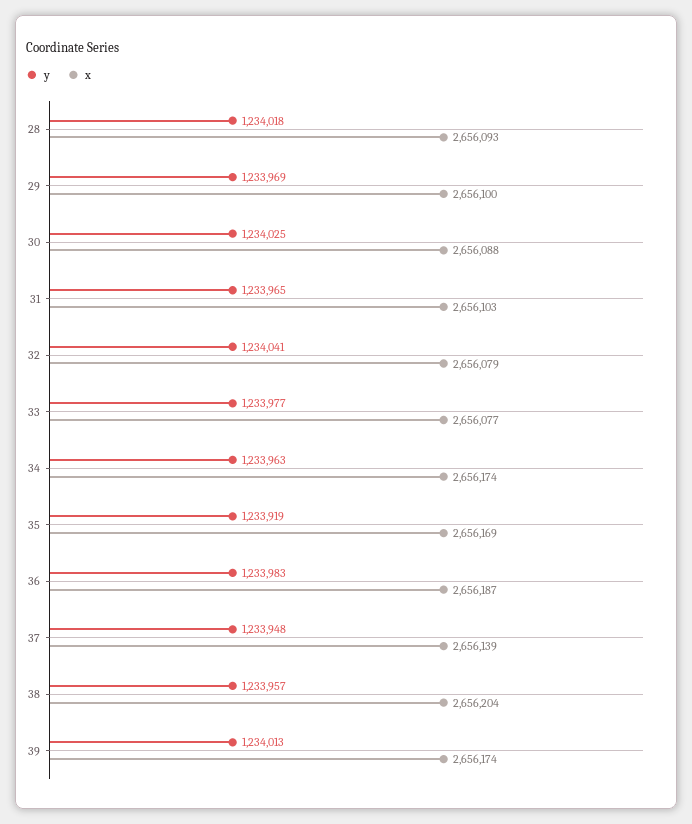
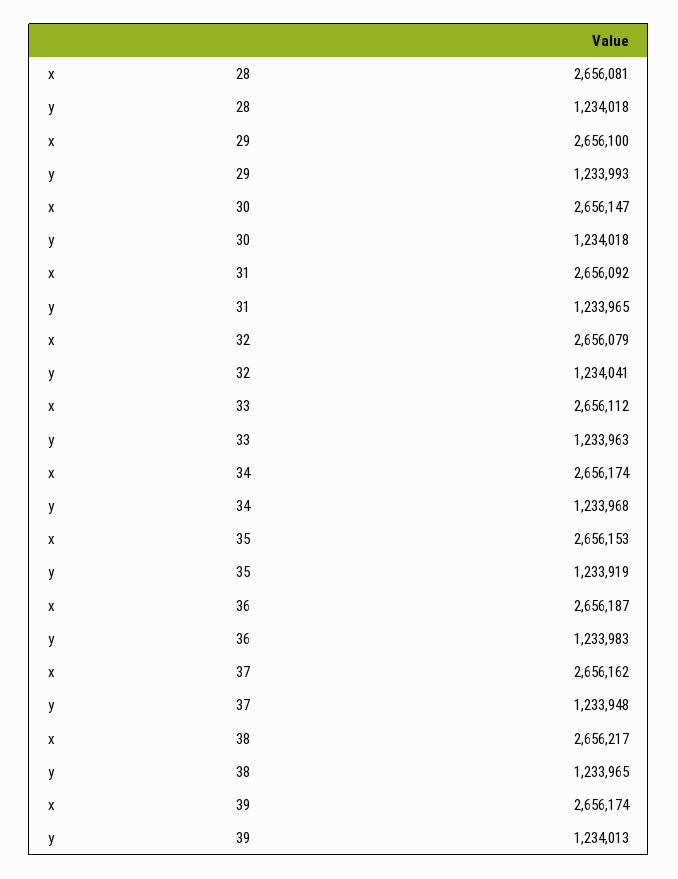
x, 28: 2656093 -> 2656081
y, 29: 1233969 -> 1233993
y, 30: 1234025 -> 1234018
x, 30: 2656088 -> 2656147
x, 31: 2656103 -> 2656092
y, 33: 1233977 -> 1233963
x, 33: 2656077 -> 2656112
y, 34: 1233963 -> 1233968
x, 35: 2656169 -> 2656153
x, 37: 2656139 -> 2656162
y, 38: 1233957 -> 1233965
x, 38: 2656204 -> 2656217

